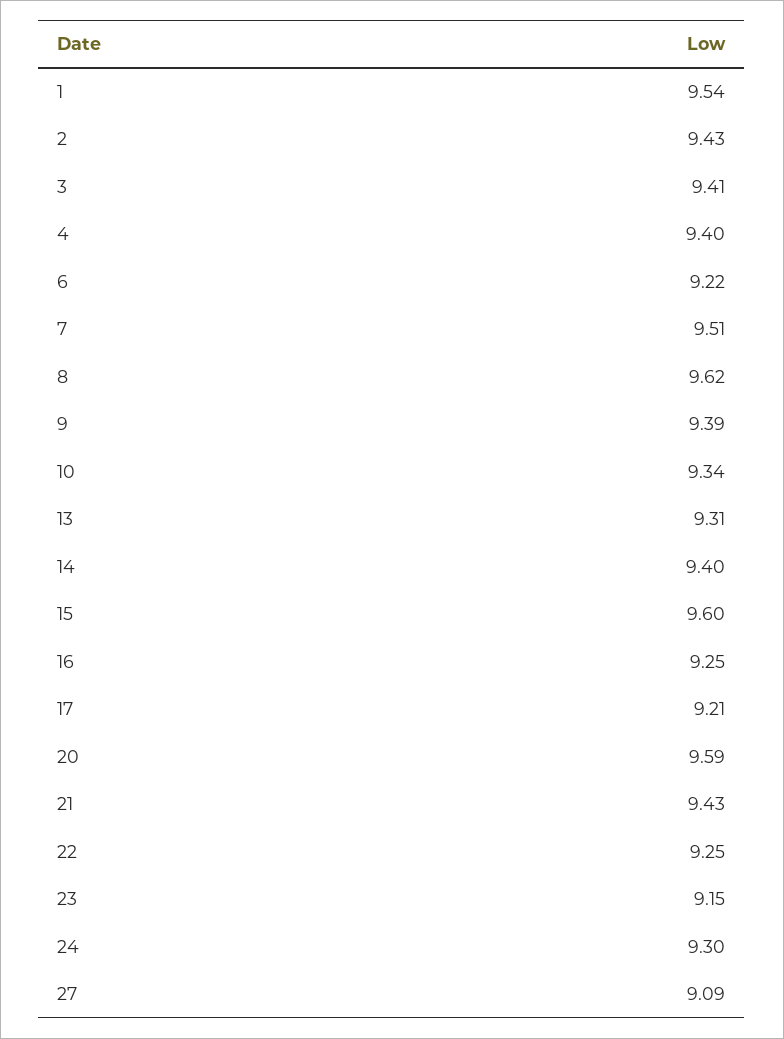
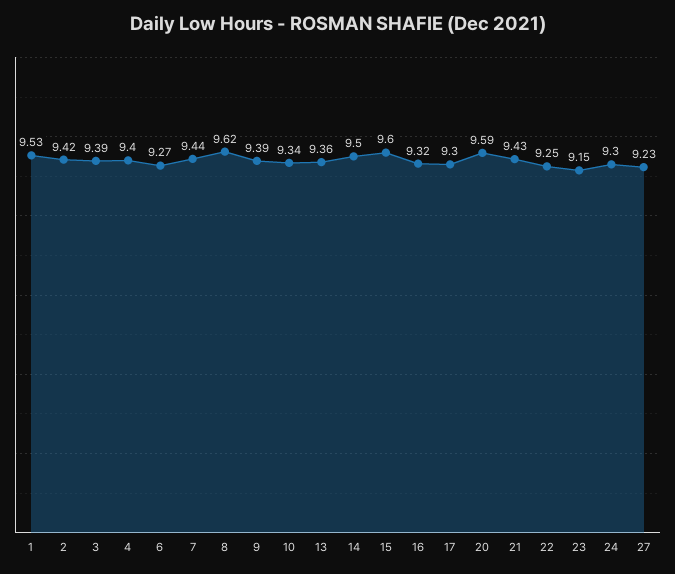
1: 9.54 -> 9.53
2: 9.43 -> 9.42
3: 9.41 -> 9.39
6: 9.22 -> 9.27
7: 9.51 -> 9.44
13: 9.31 -> 9.36
14: 9.4 -> 9.5
16: 9.25 -> 9.32
17: 9.21 -> 9.3
27: 9.09 -> 9.23

